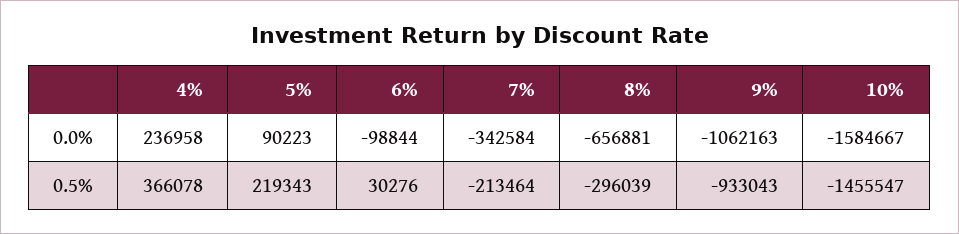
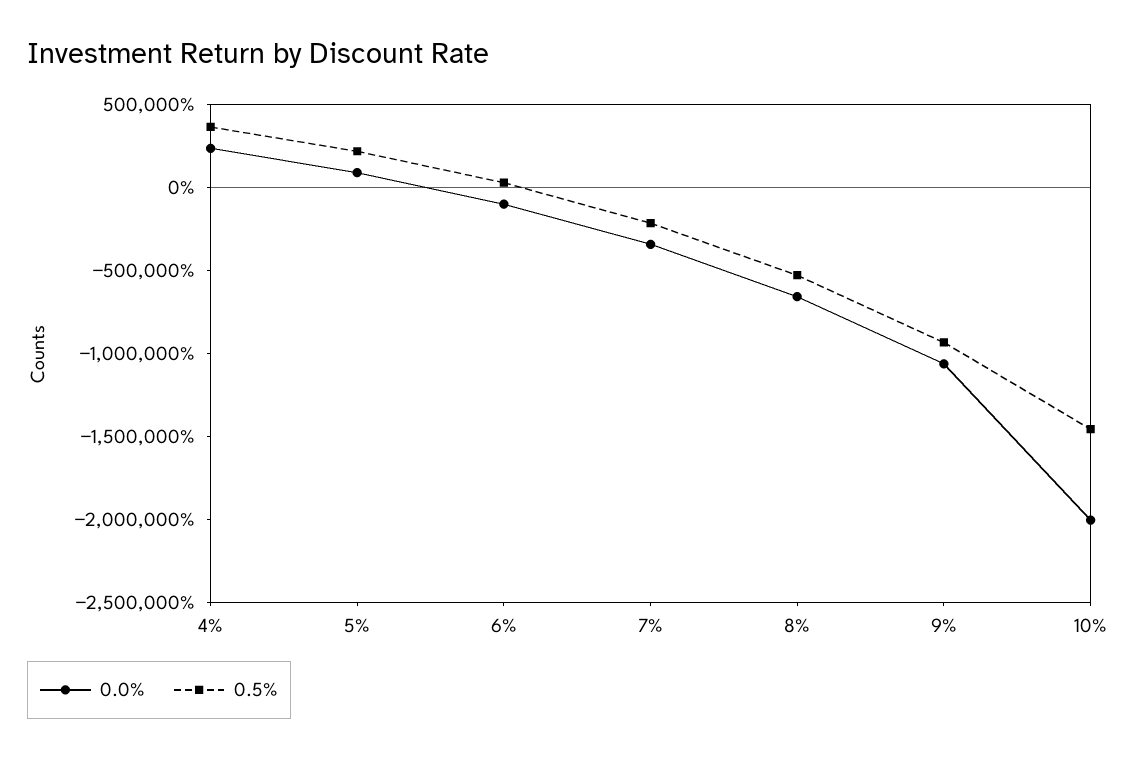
0.0%, 10%: -1584667 -> -2000000
0.5%, 8%: -296039 -> -500000

